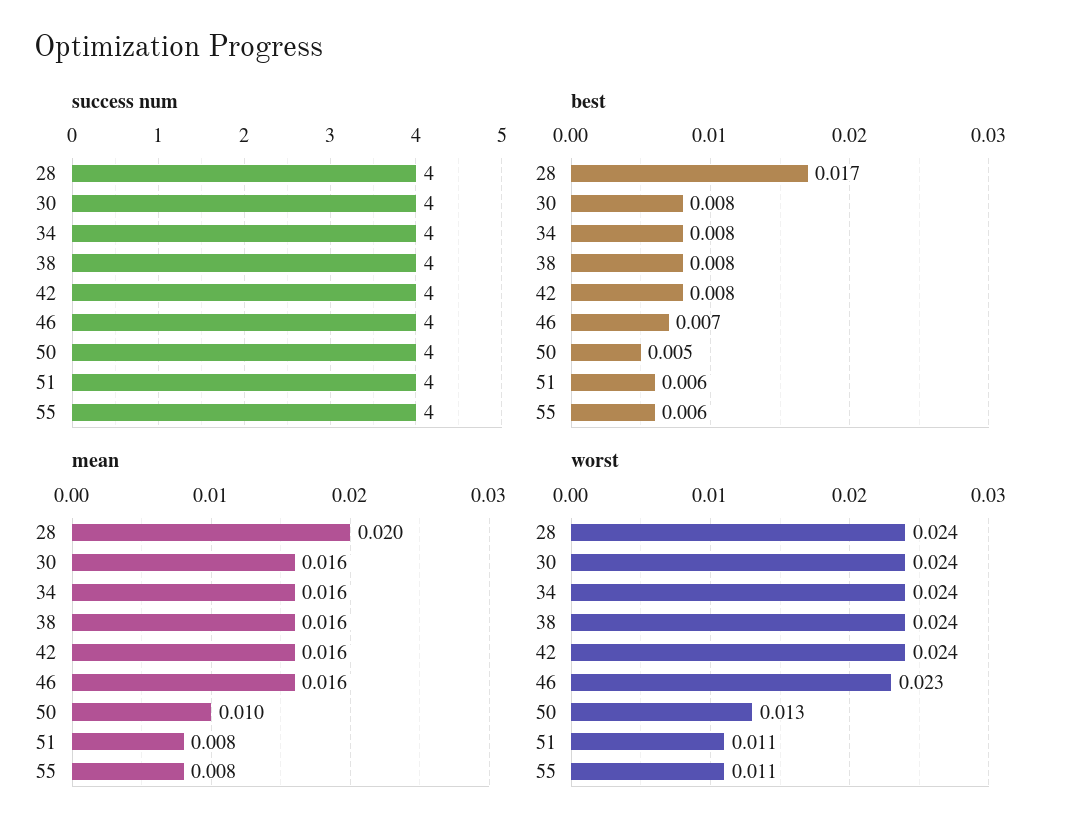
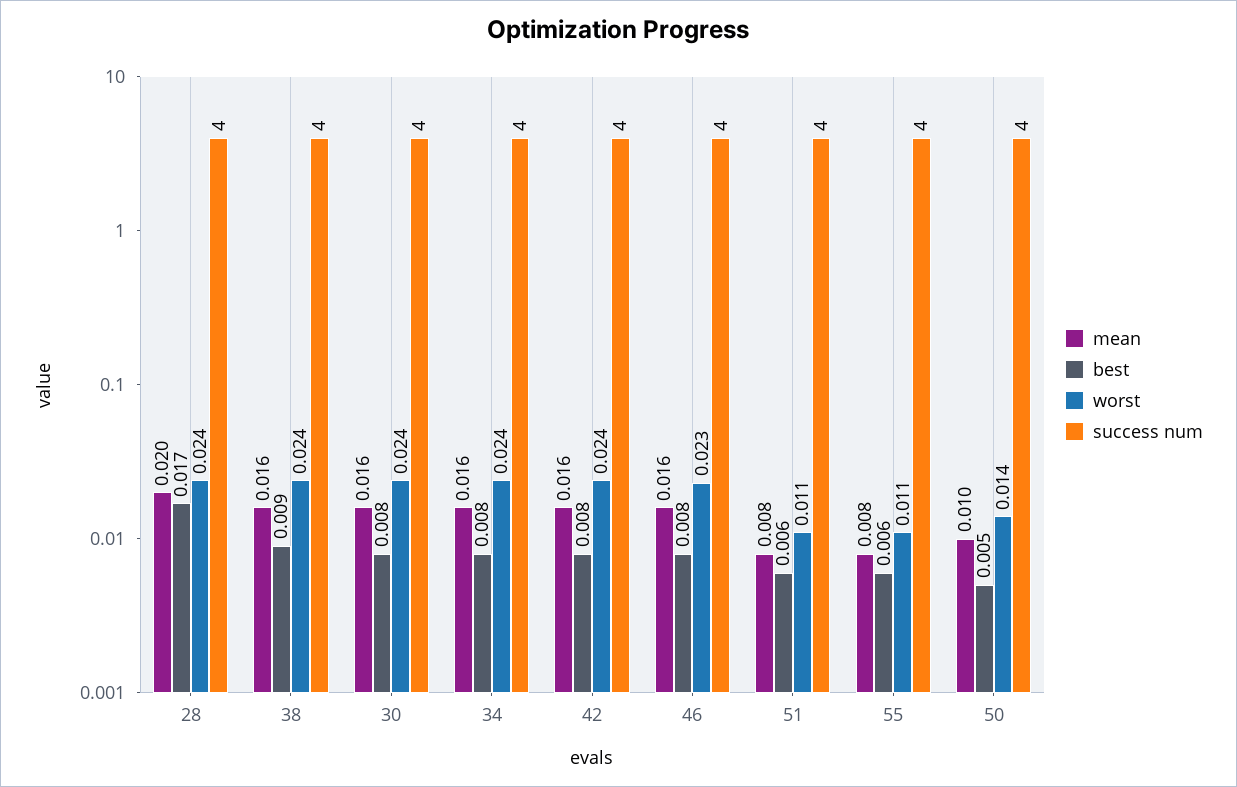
best, 38: 0.008 -> 0.009
best, 46: 0.007 -> 0.008
worst, 50: 0.013 -> 0.014

